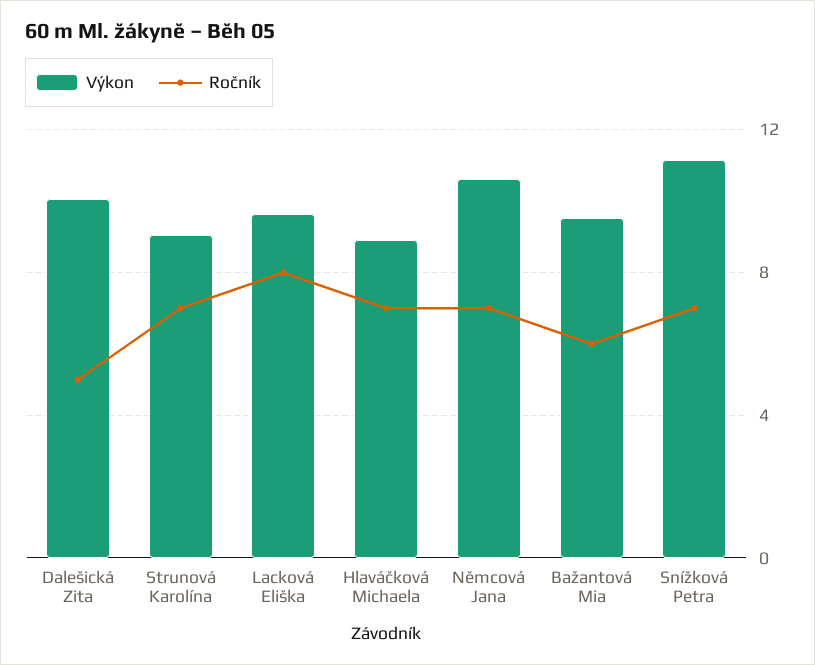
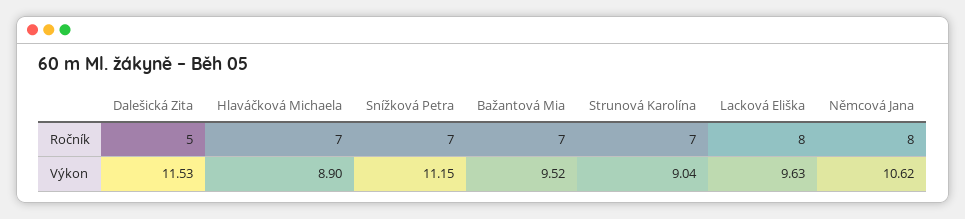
Výkon, Dalešická Zita: 10 -> 11.53
Ročník, Němcová Jana: 7 -> 8
Ročník, Bažantová Mia: 6 -> 7

